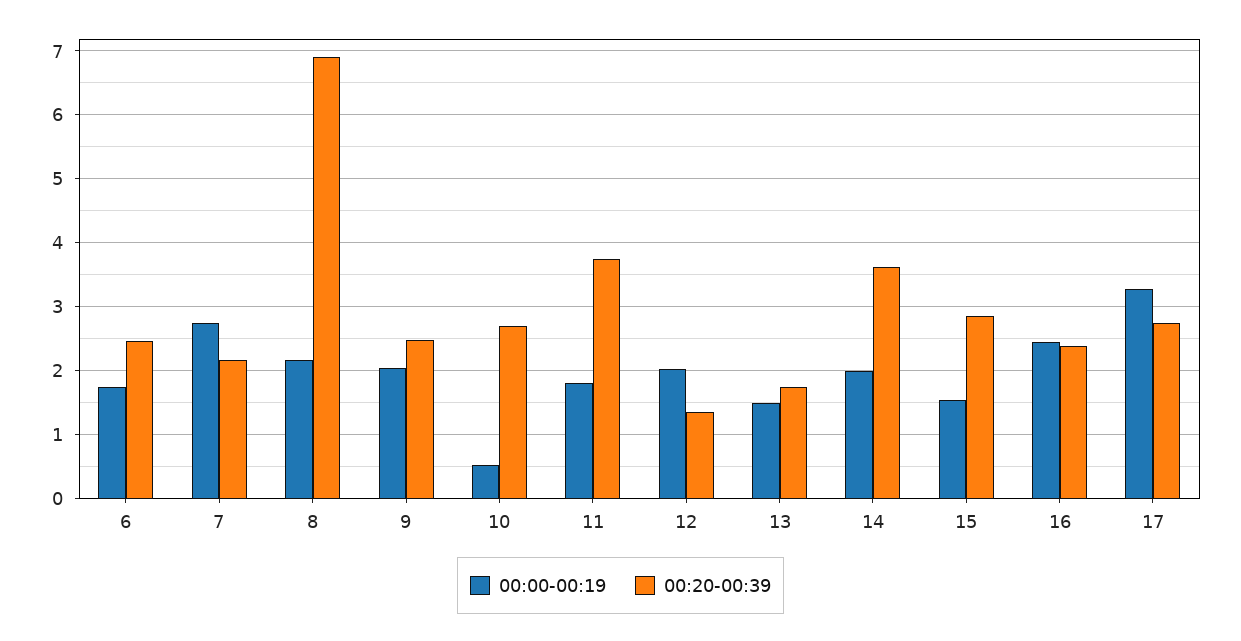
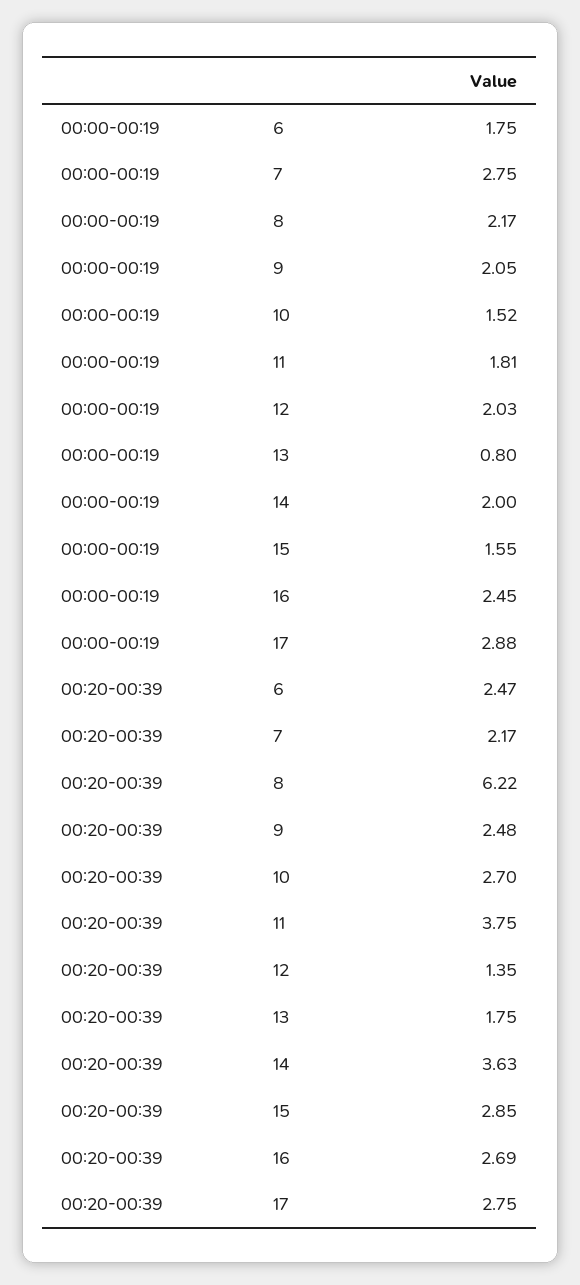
00:20-00:39, 8: 6.9 -> 6.22
00:00-00:19, 10: 0.5 -> 1.52
00:00-00:19, 13: 1.5 -> 0.8
00:20-00:39, 16: 2.4 -> 2.69
00:00-00:19, 17: 3.3 -> 2.88

